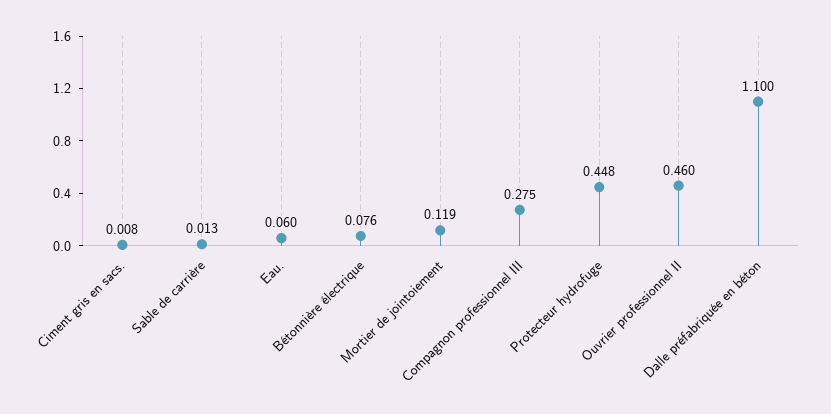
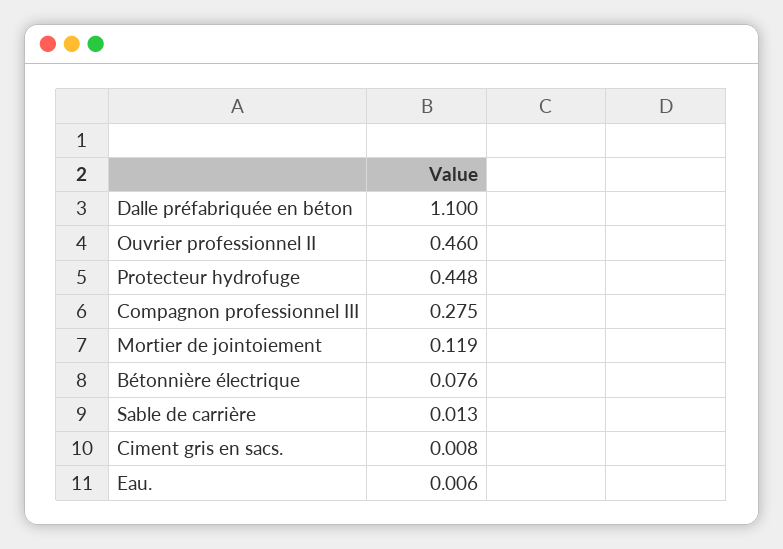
Eau.: 0.06 -> 0.006

